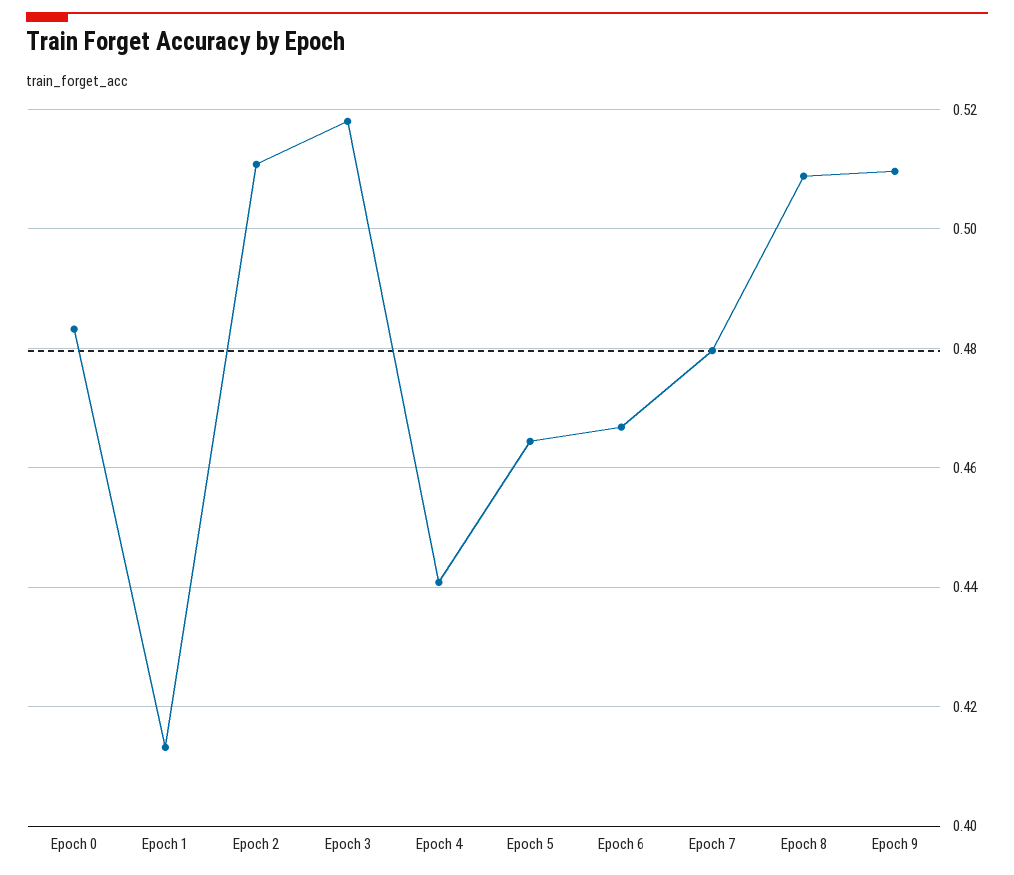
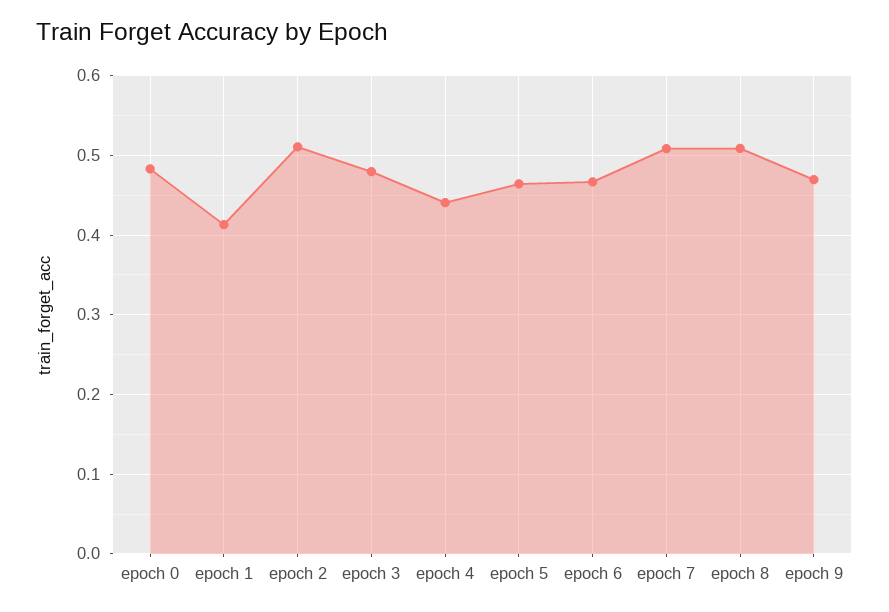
Epoch 3: 0.518 -> 0.48
Epoch 7: 0.48 -> 0.51
Epoch 9: 0.51 -> 0.47

